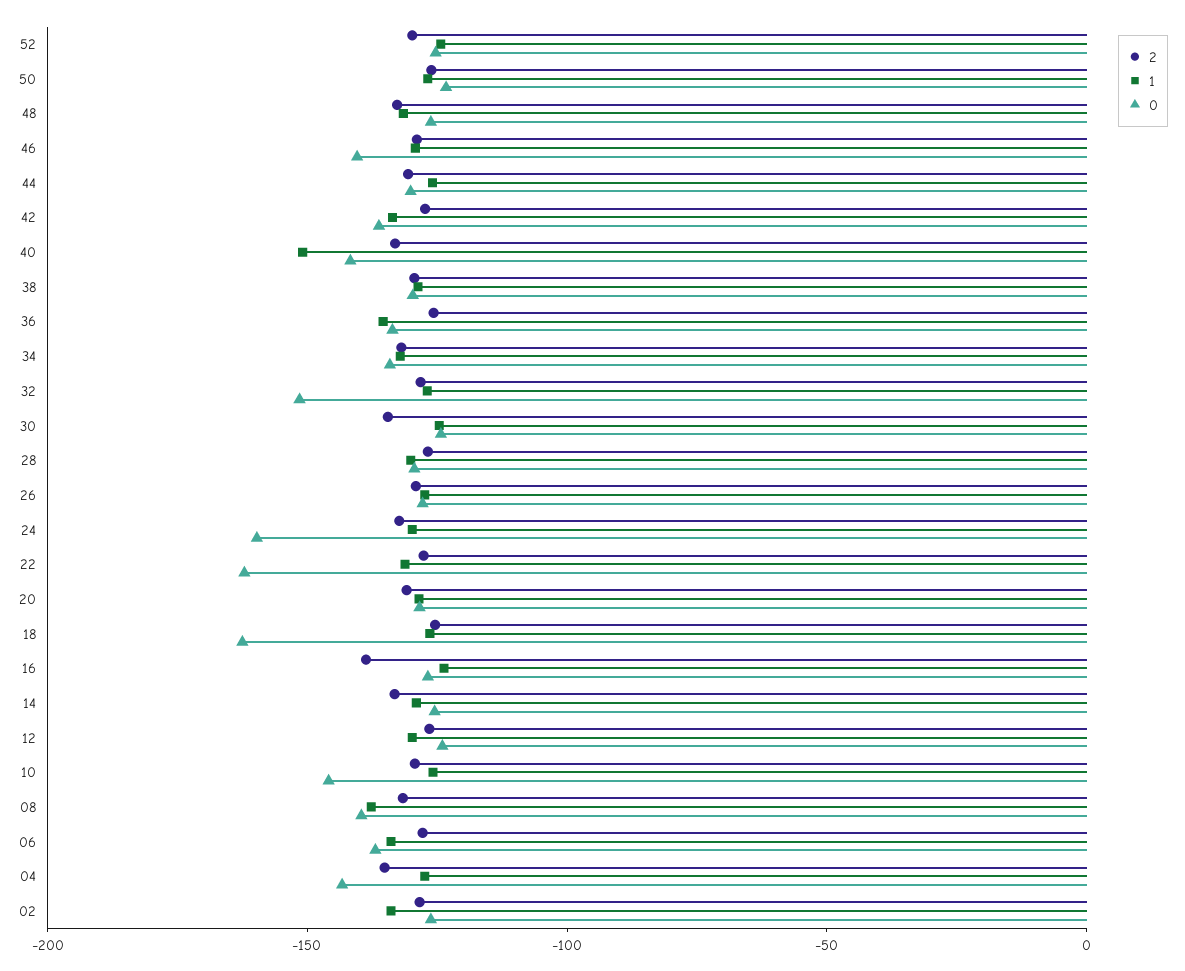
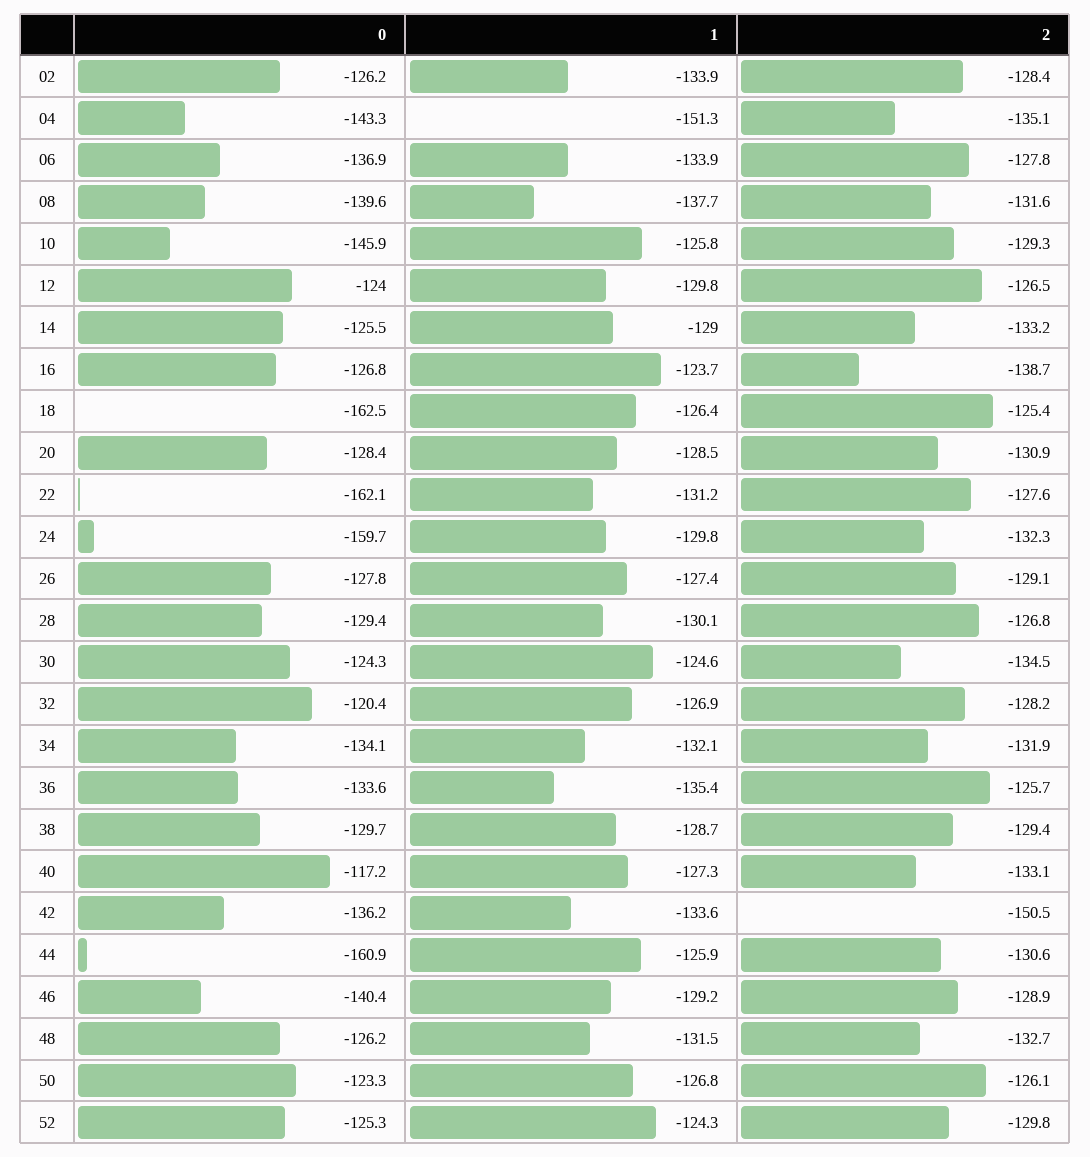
0, 44: -130 -> -160.9
2, 42: -130 -> -150.5
1, 40: -150 -> -127.3
0, 40: -140 -> -117.2
0, 32: -150 -> -120.4
1, 04: -130 -> -151.3

